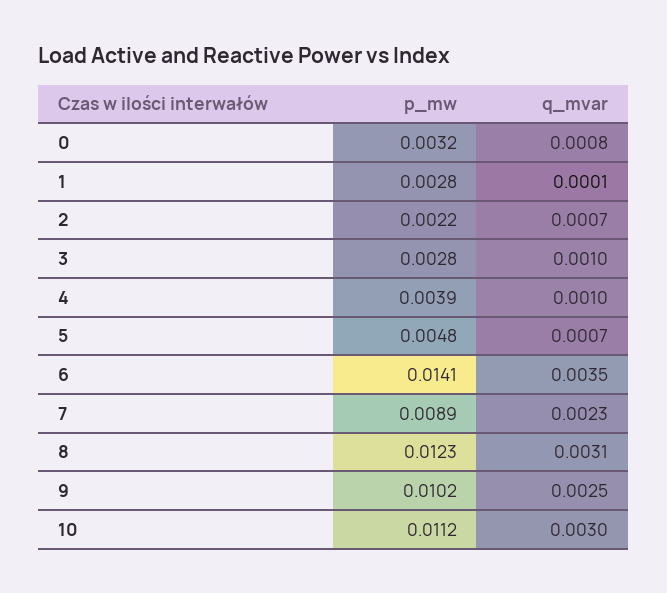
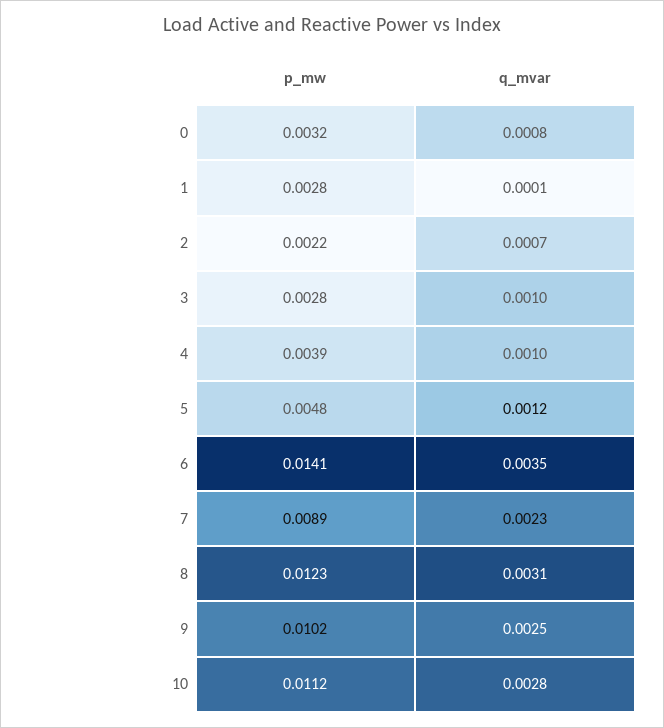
q_mvar, 5: 0.0007 -> 0.0012
q_mvar, 10: 0.003 -> 0.0028

